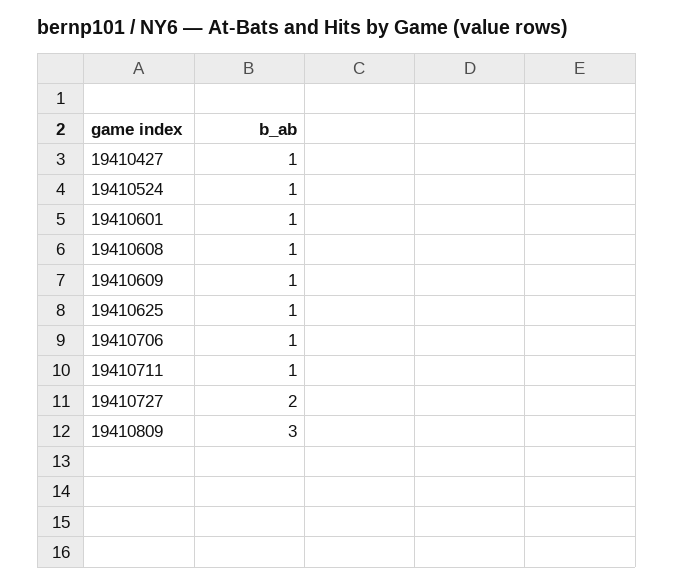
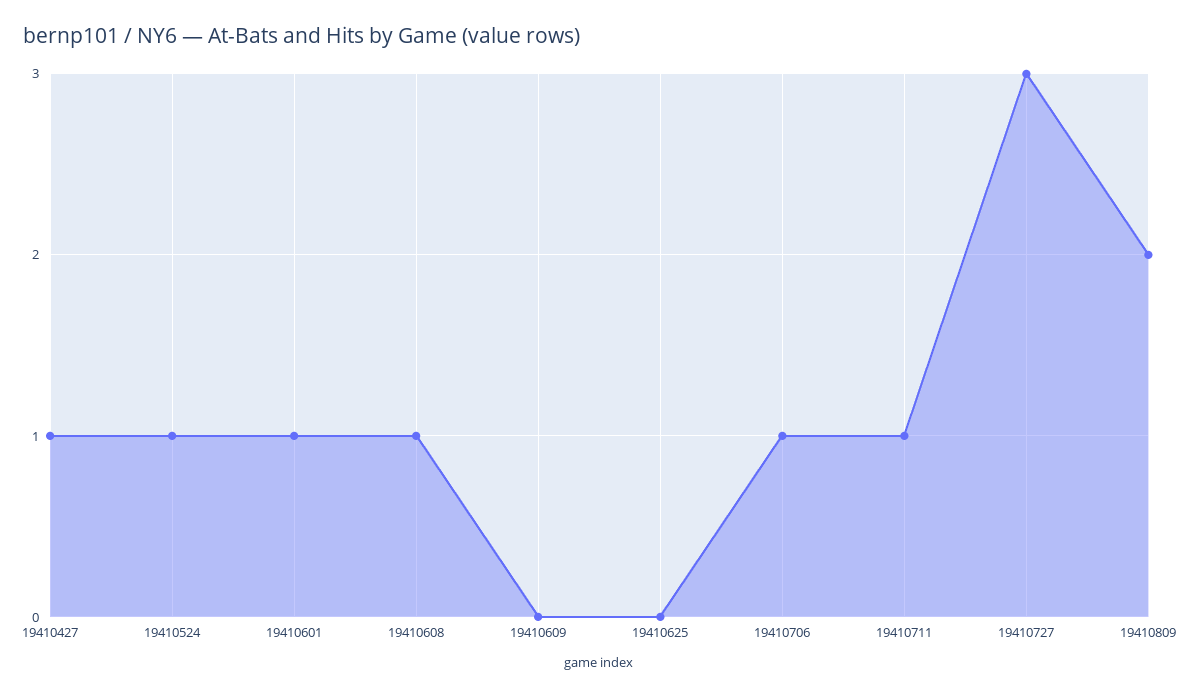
19410609: 1 -> 0
19410625: 1 -> 0
19410727: 2 -> 3
19410809: 3 -> 2

